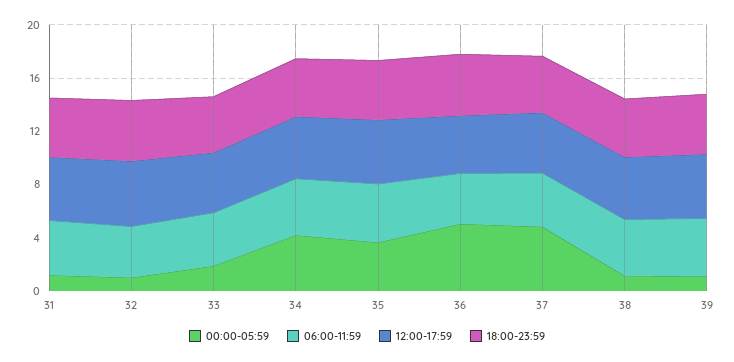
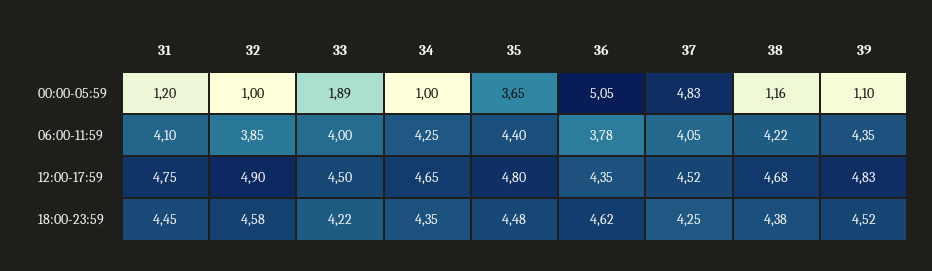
00:00-05:59, 34: 4 -> 1

